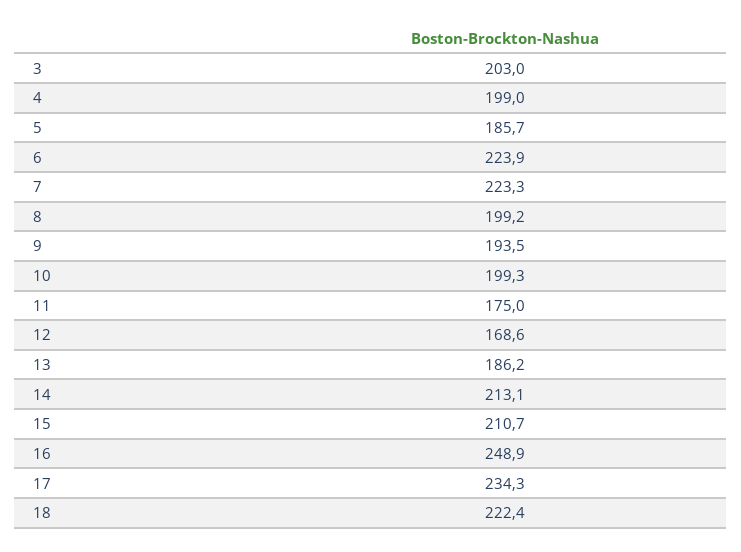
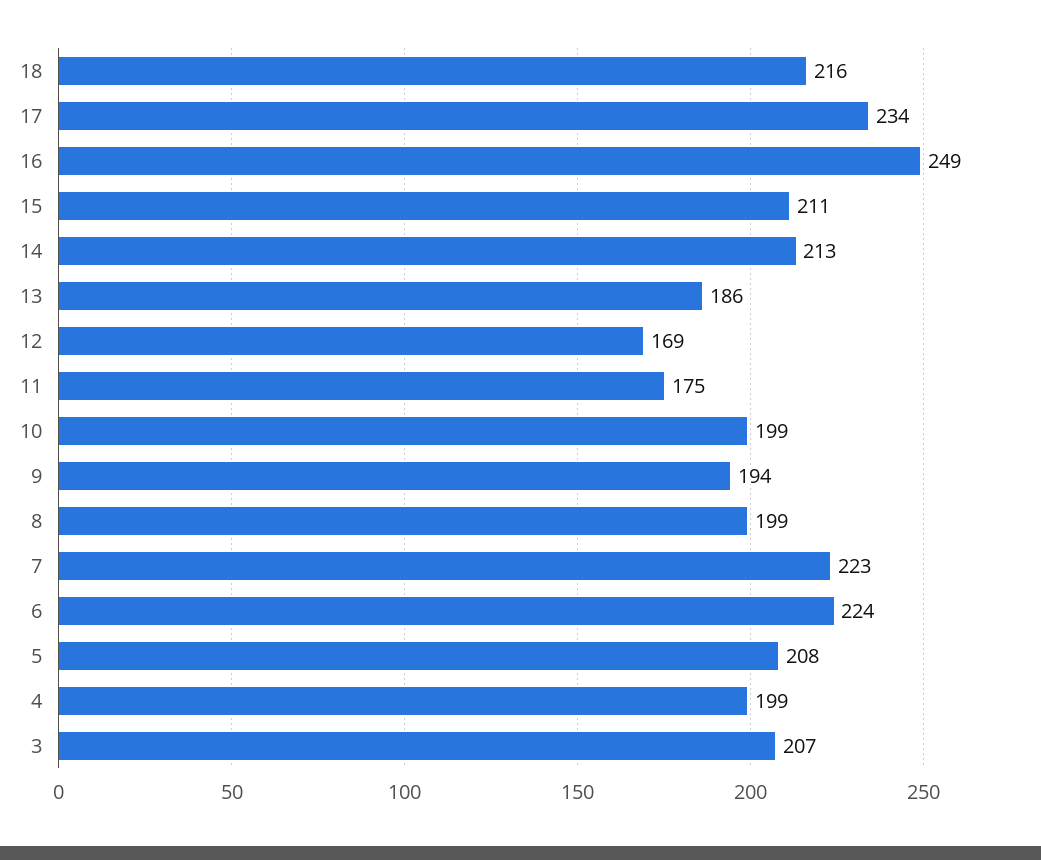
3: 203 -> 207
5: 185.7 -> 208
18: 222.4 -> 216

